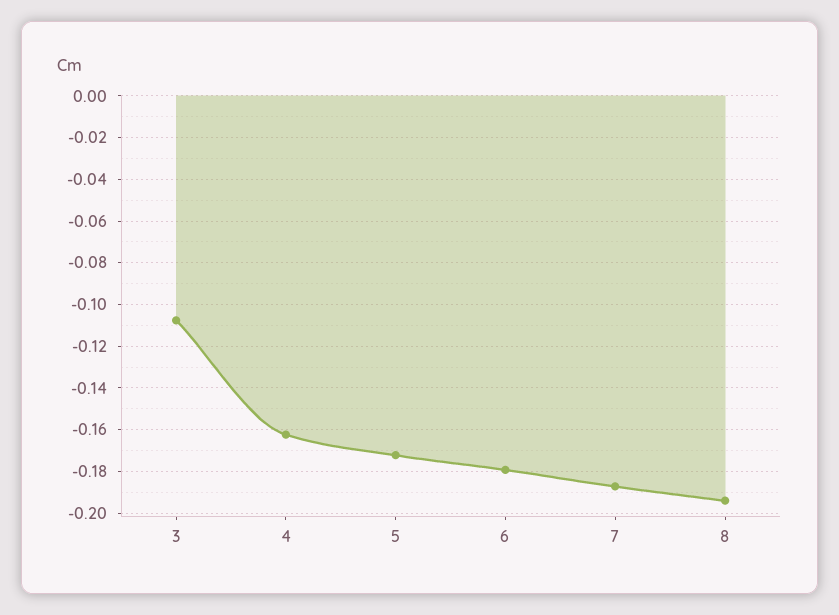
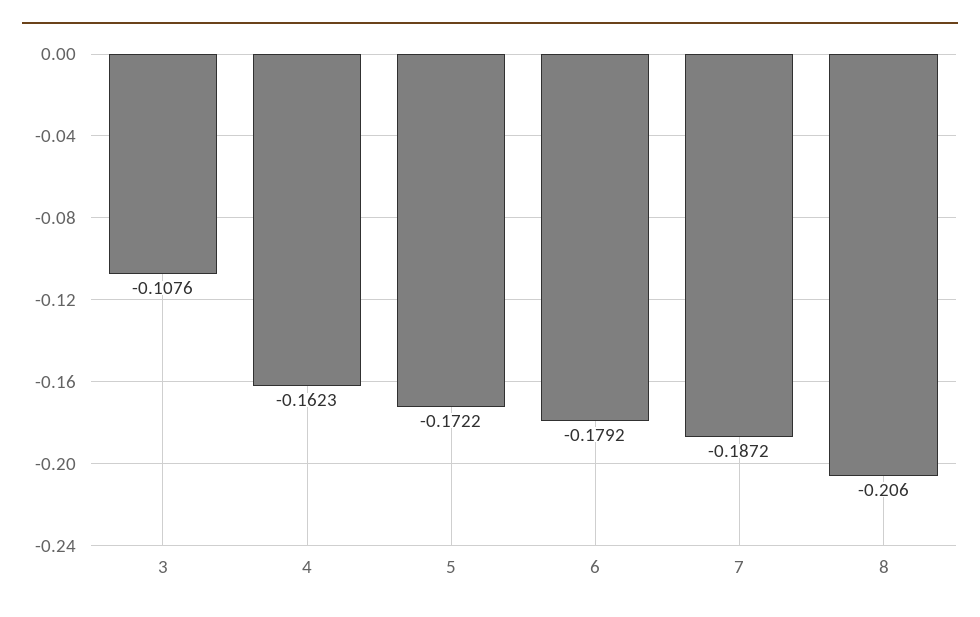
8: -0.195 -> -0.206

